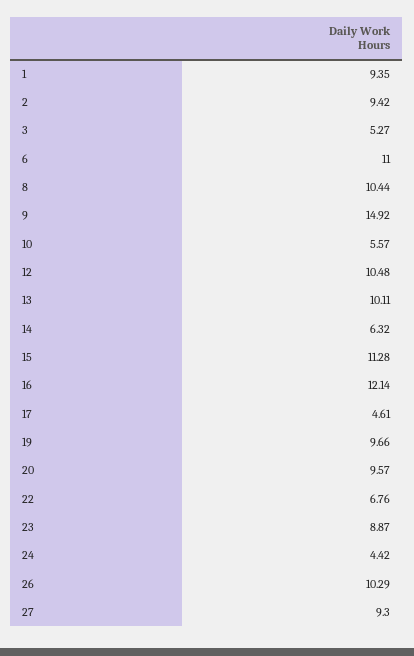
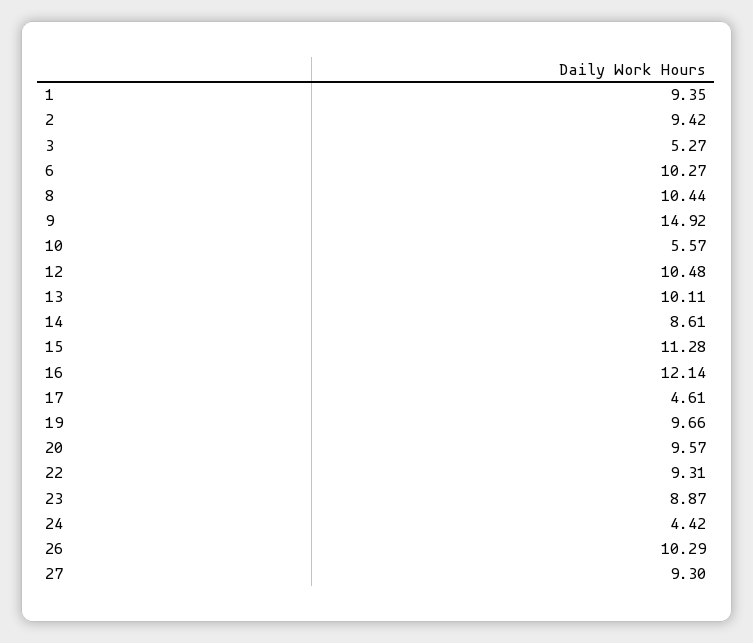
6: 11 -> 10.27
14: 6.32 -> 8.61
22: 6.76 -> 9.31

